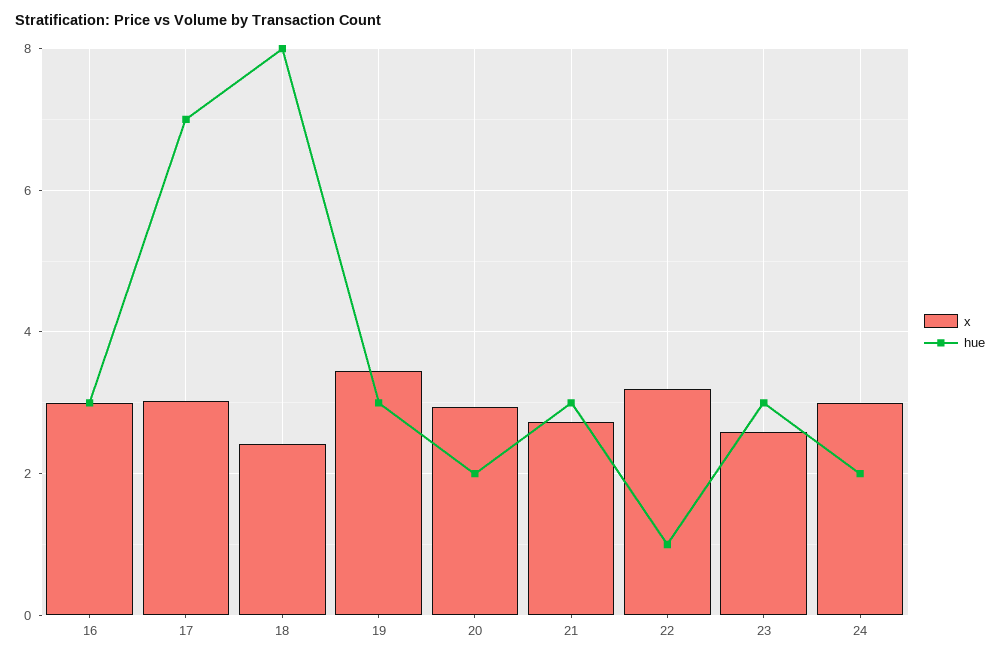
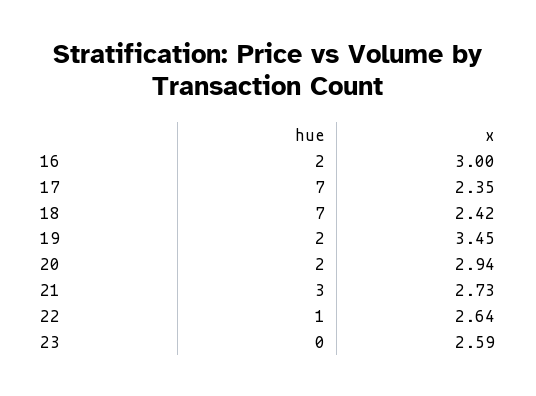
hue, 16: 3 -> 2
x, 17: 3 -> 2.35
hue, 18: 8 -> 7
hue, 19: 3 -> 2
x, 22: 3.2 -> 2.64
hue, 23: 3 -> 0
x, 24: 3 -> none
hue, 24: 2 -> none

